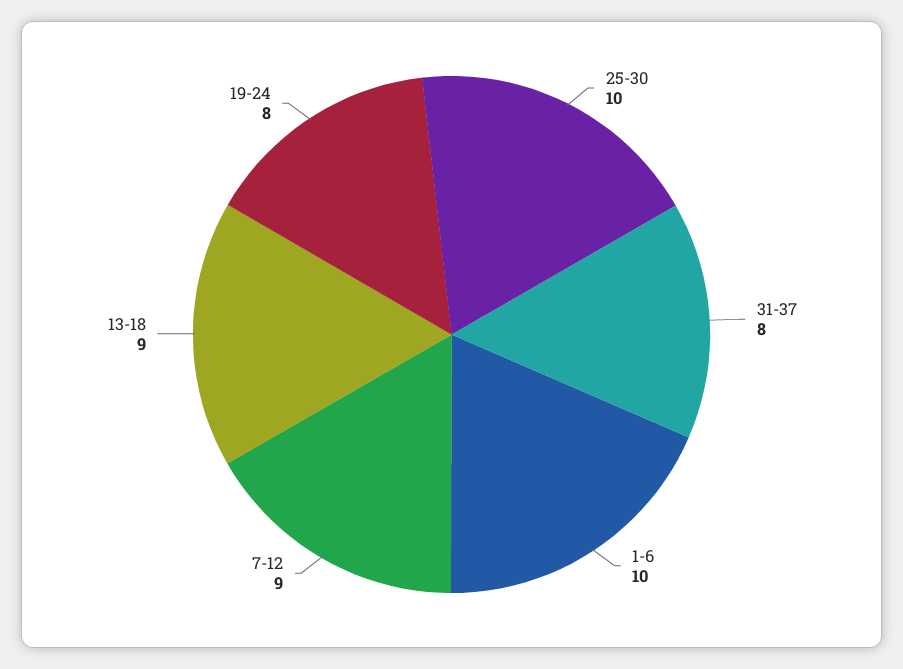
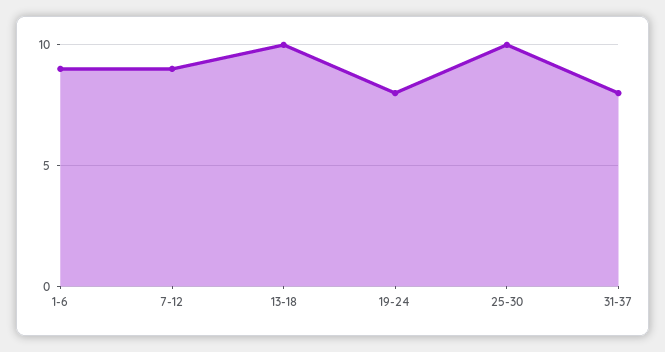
1-6: 10 -> 9
13-18: 9 -> 10

